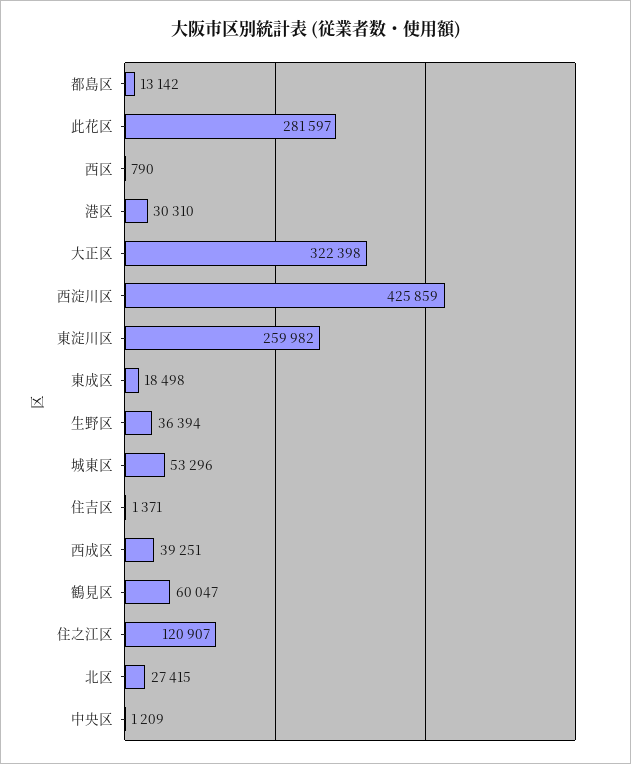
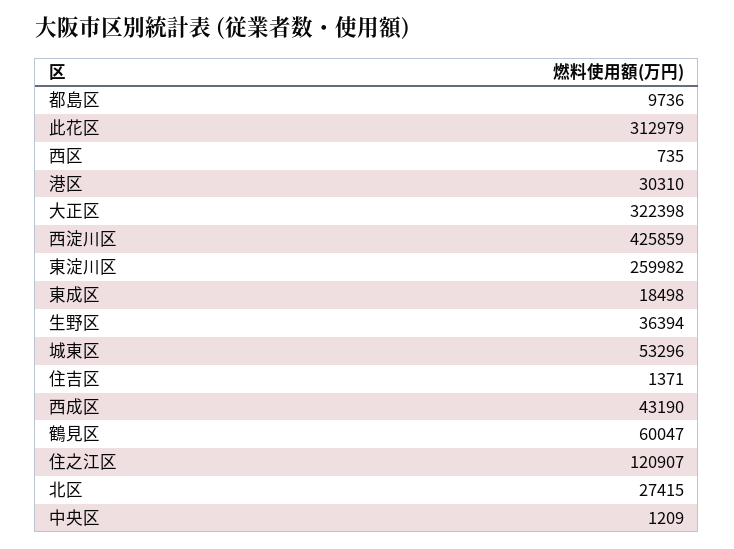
都島区: 13142 -> 9736
此花区: 281597 -> 312979
西区: 790 -> 735
西成区: 39251 -> 43190

